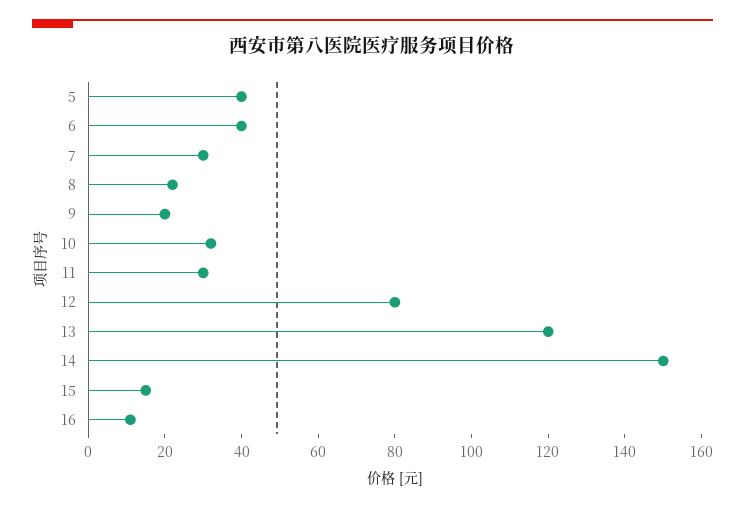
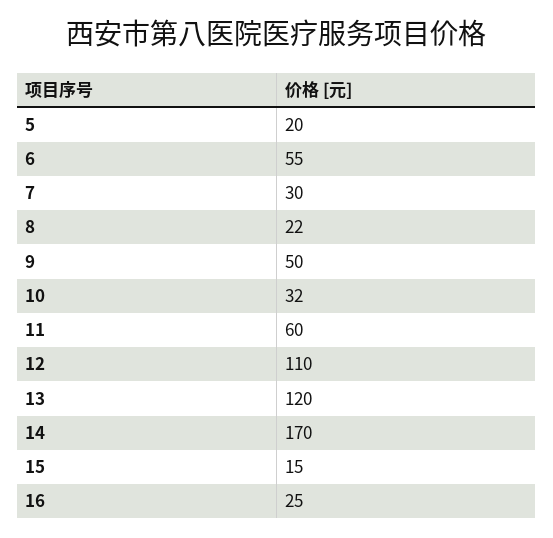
5: 40 -> 20
6: 40 -> 55
9: 20 -> 50
11: 30 -> 60
12: 80 -> 110
14: 150 -> 170
16: 10 -> 25

